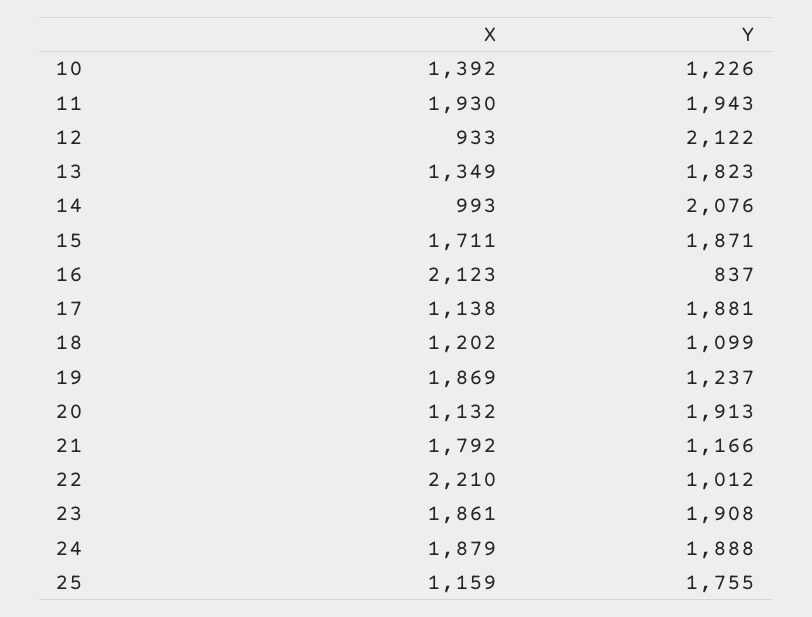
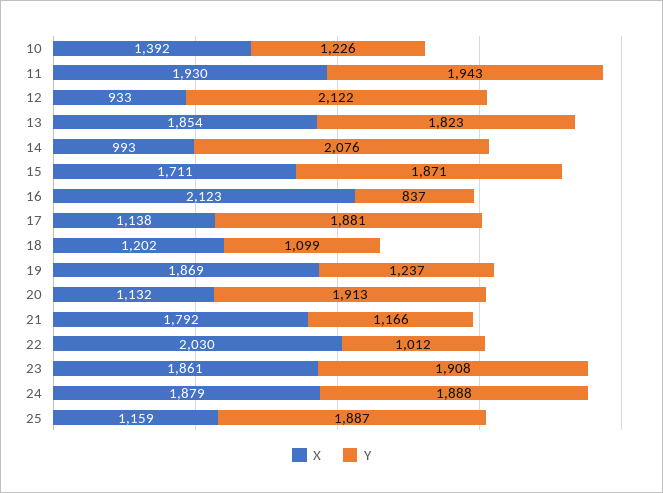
X, 13: 1349 -> 1854
X, 22: 2210 -> 2030
Y, 25: 1755 -> 1887

